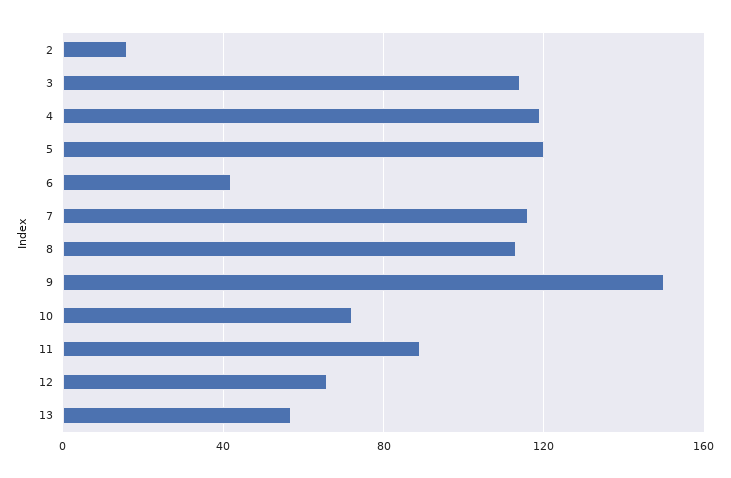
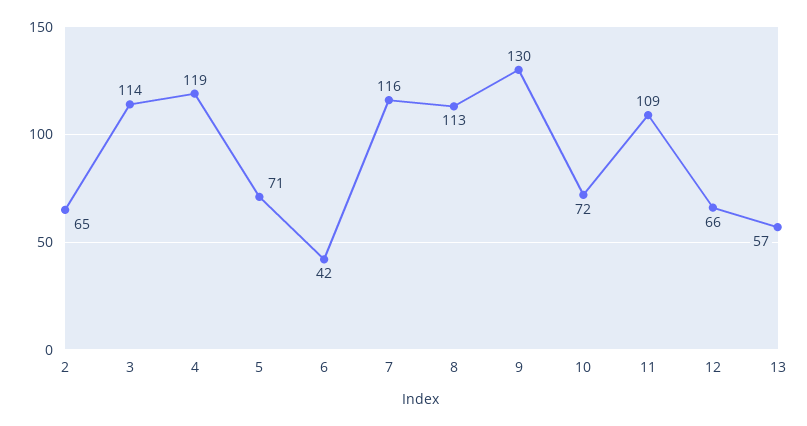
2: 15 -> 65
5: 120 -> 71
9: 150 -> 130
11: 90 -> 109

